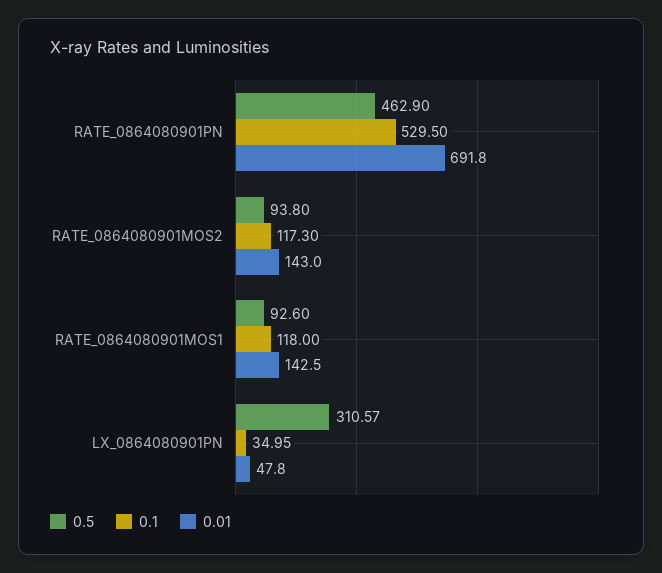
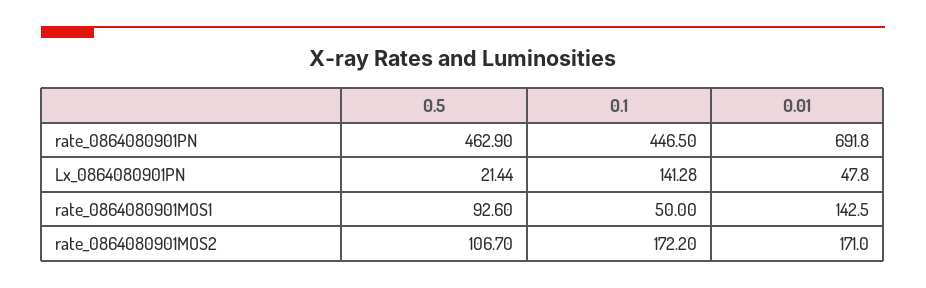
0.1, RATE_0864080901PN: 529.5 -> 446.5
0.5, RATE_0864080901MOS2: 93.8 -> 106.7
0.1, RATE_0864080901MOS2: 117.3 -> 172.2
0.01, RATE_0864080901MOS2: 143 -> 171
0.1, RATE_0864080901MOS1: 118 -> 50
0.5, LX_0864080901PN: 310.57 -> 21.44
0.1, LX_0864080901PN: 34.95 -> 141.28

